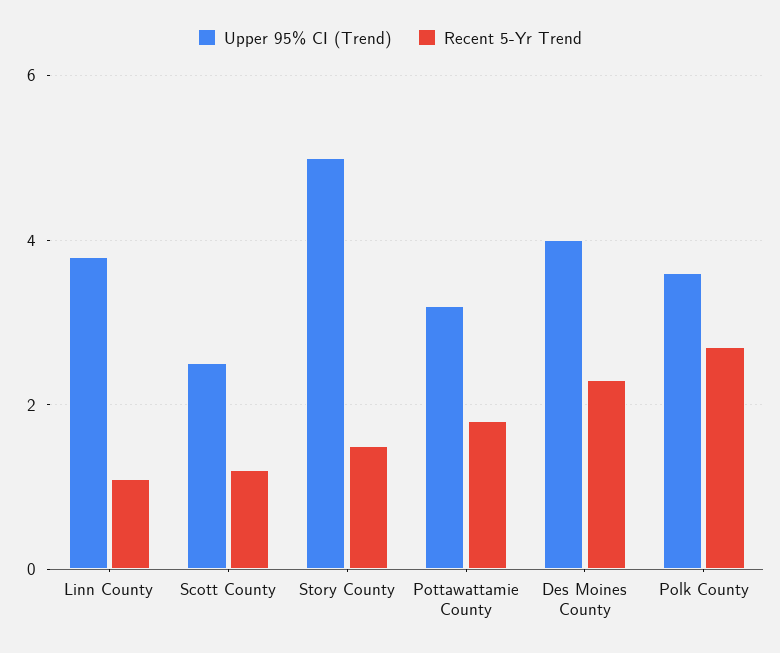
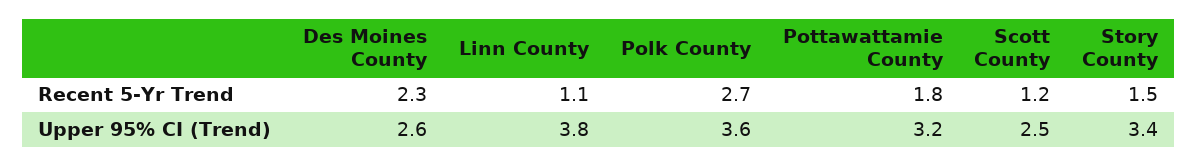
Upper 95% CI (Trend), Story County: 5 -> 3.4
Upper 95% CI (Trend), Des Moines County: 4 -> 2.6

